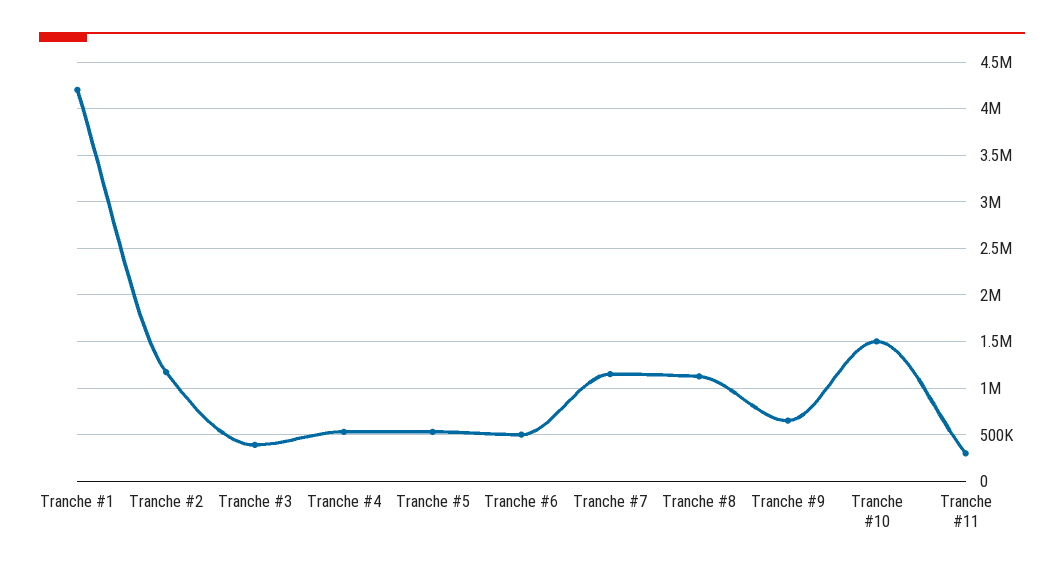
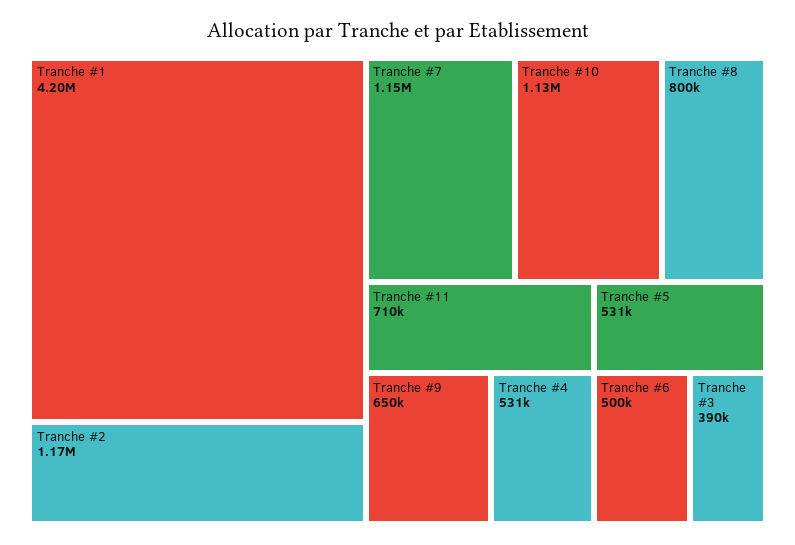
Tranche #8: 1100000 -> 800000
Tranche #10: 1500000 -> 1130000
Tranche #11: 300000 -> 710000

